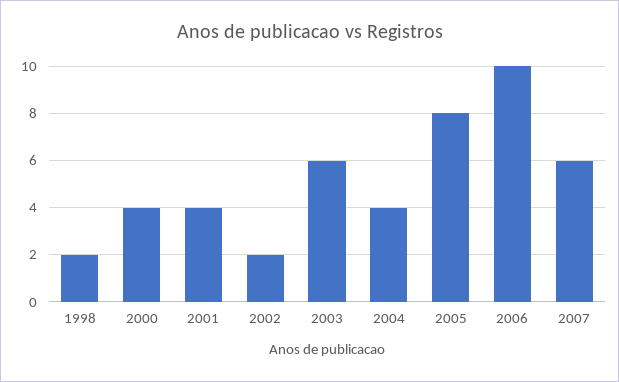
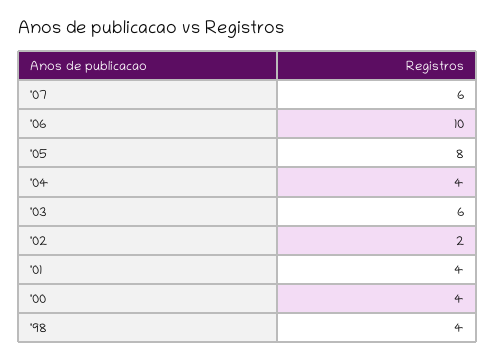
1998: 2 -> 4

